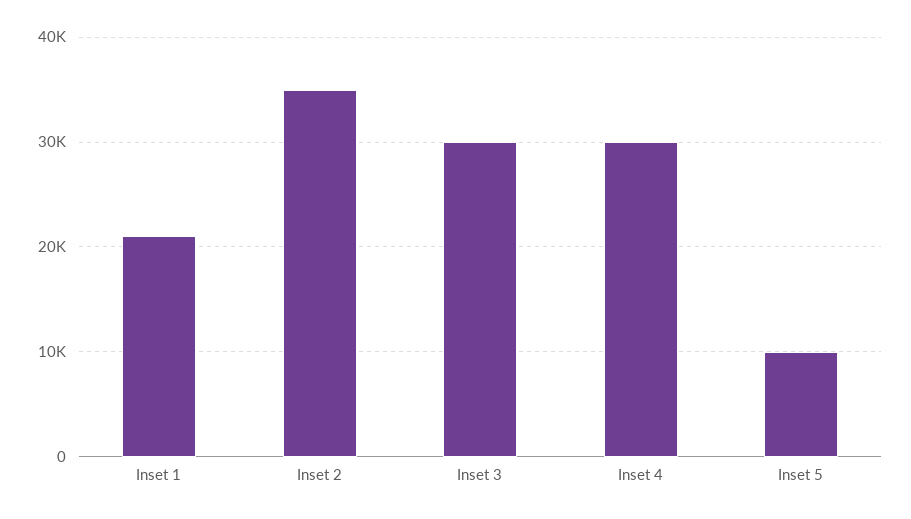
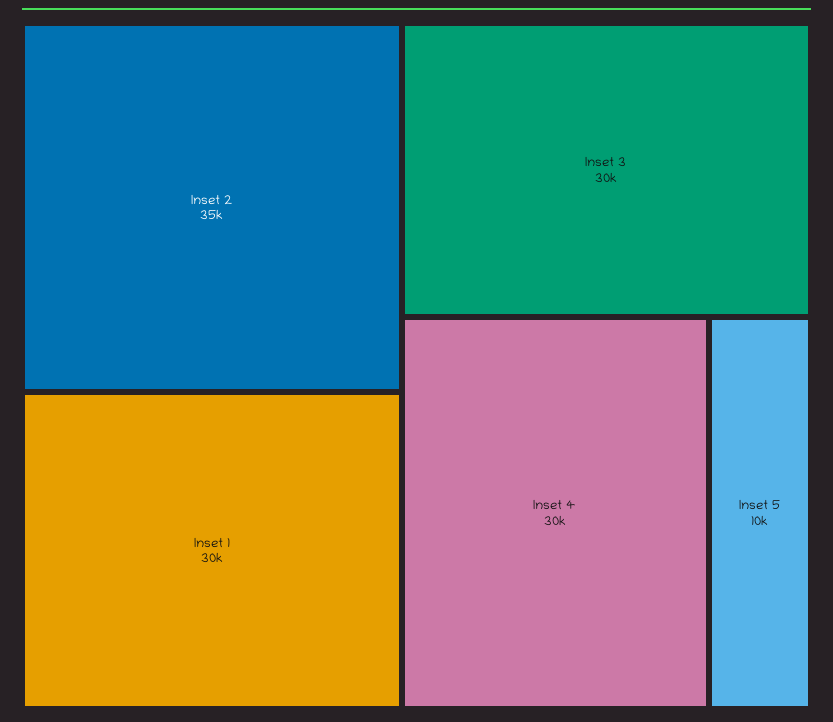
Inset 1: 21000 -> 30000

